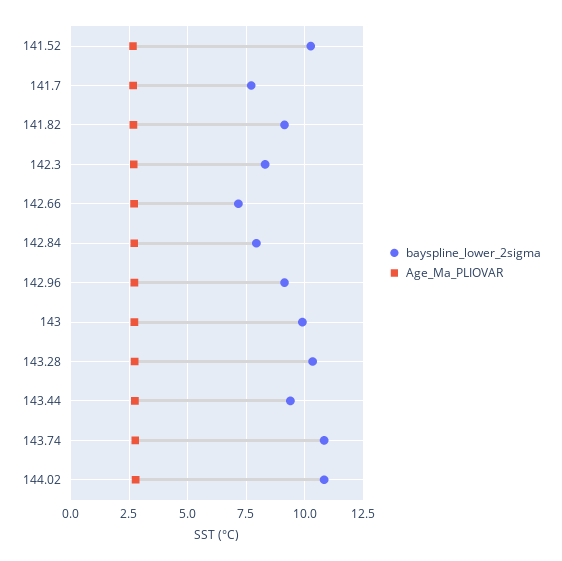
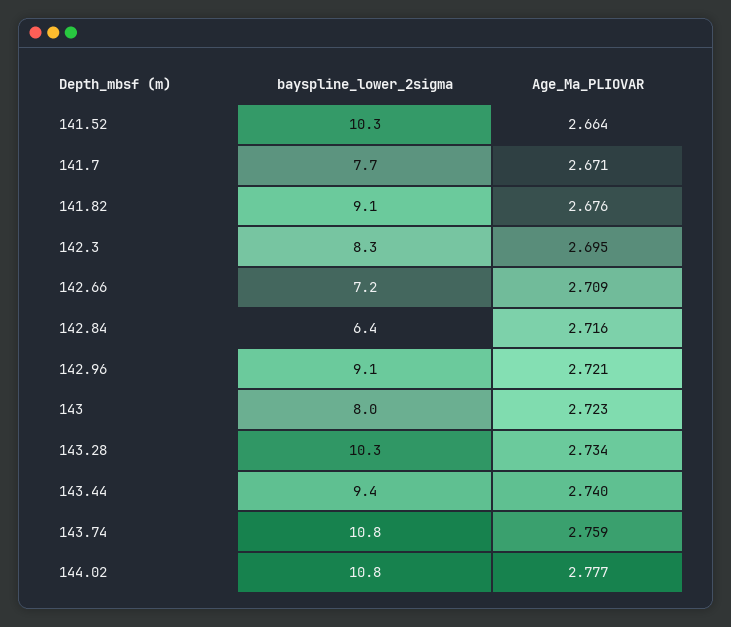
bayspline_lower_2sigma, 142.84: 8 -> 6.4
bayspline_lower_2sigma, 143: 10 -> 8

